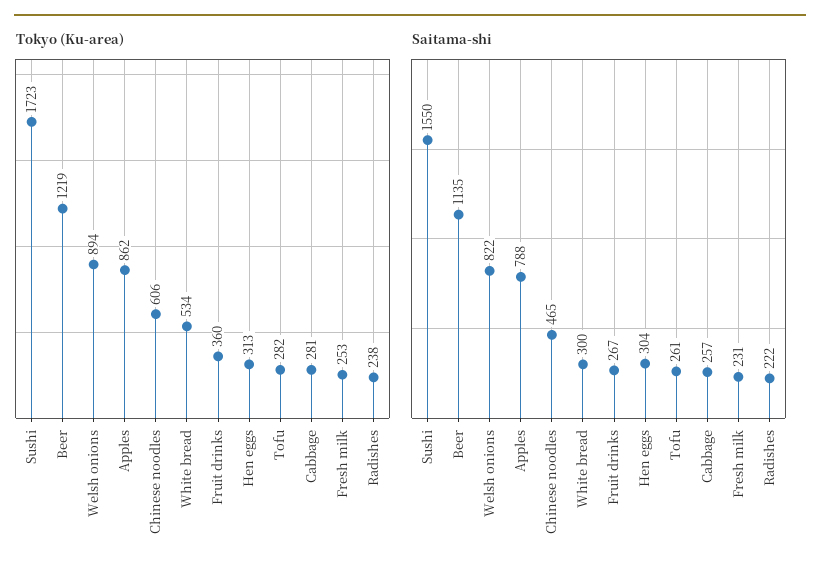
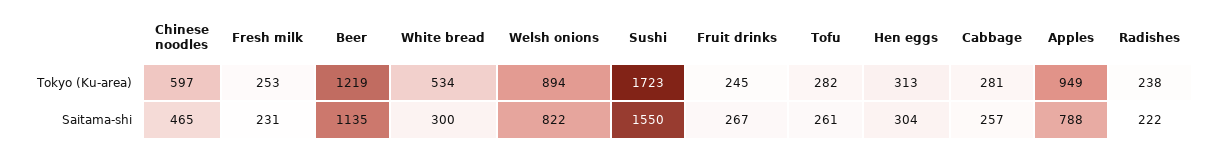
Tokyo (Ku-area), Apples: 862 -> 949
Tokyo (Ku-area), Chinese noodles: 606 -> 597
Tokyo (Ku-area), Fruit drinks: 360 -> 245

